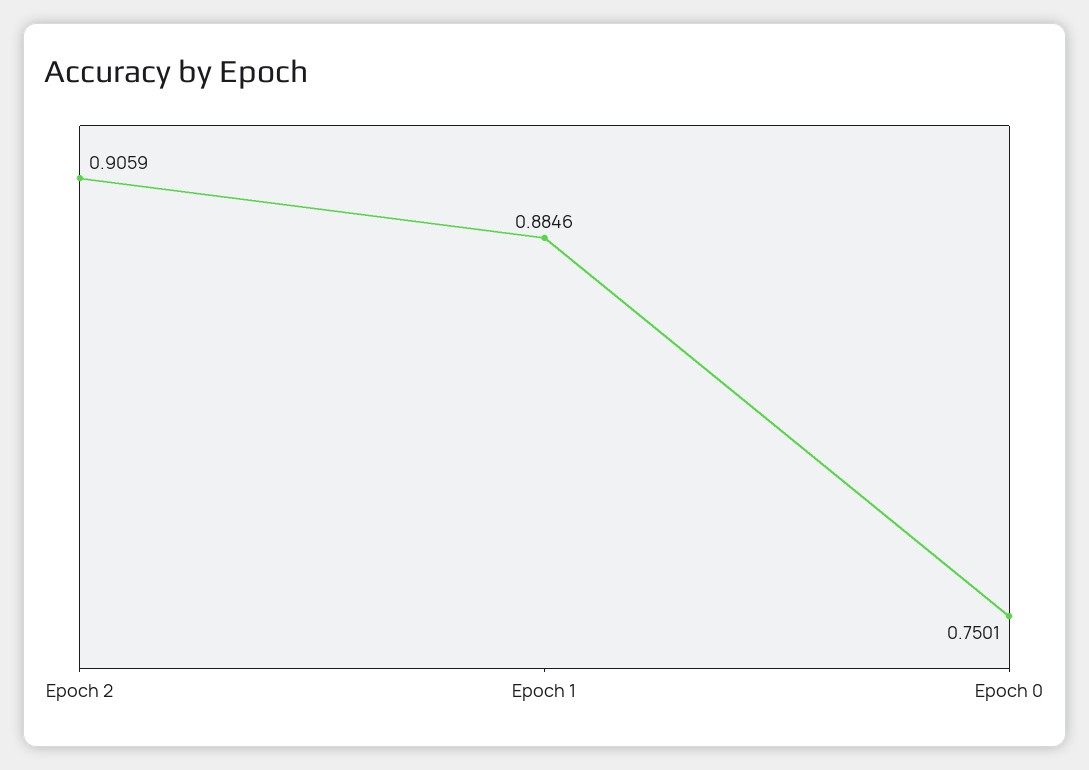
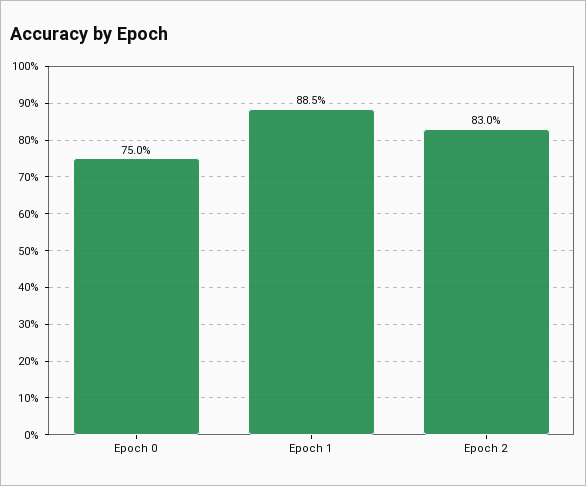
Epoch 2: 0.9059 -> 0.83

